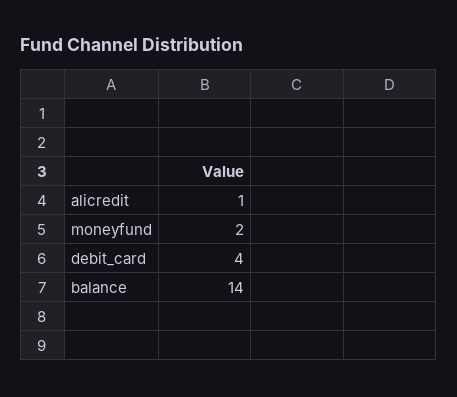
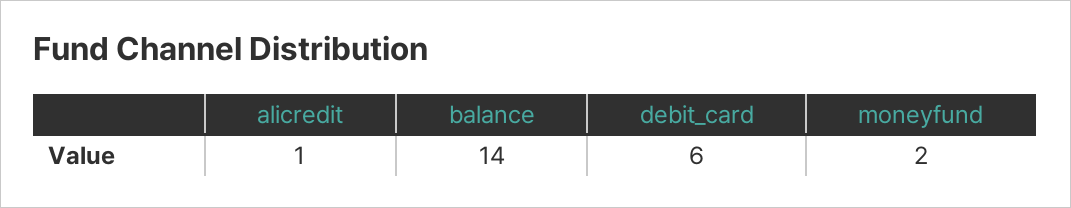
debit_card: 4 -> 6

